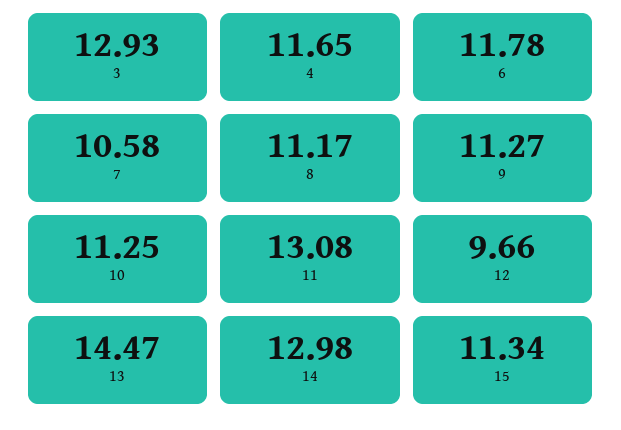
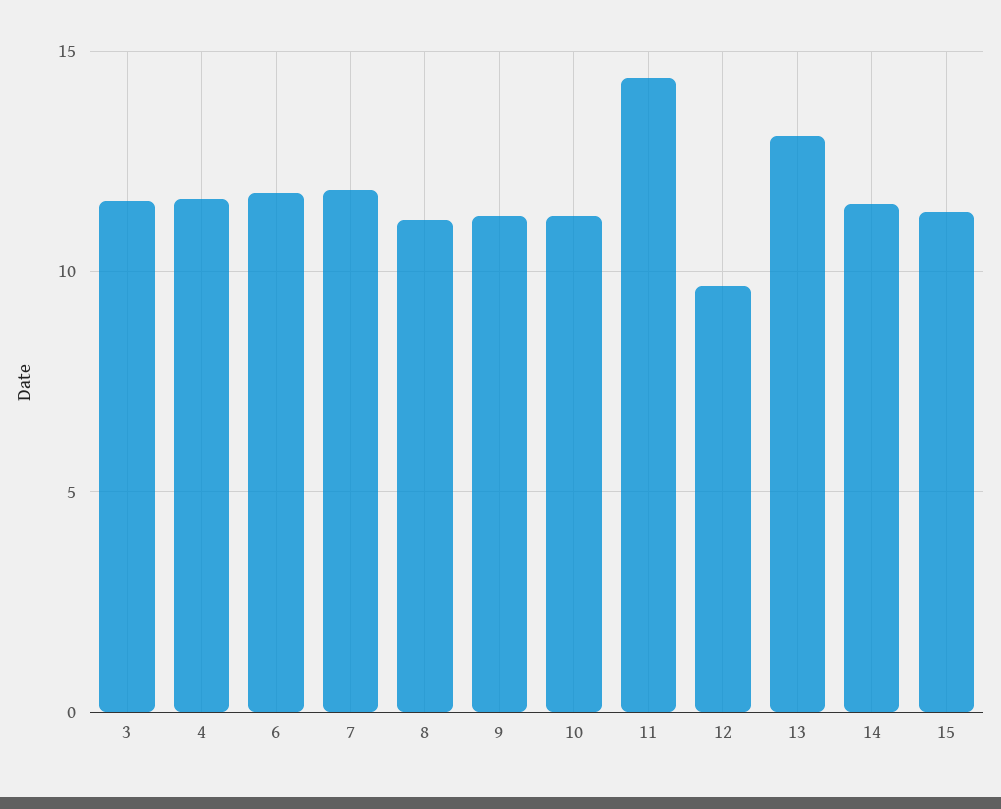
3: 12.93 -> 11.5
7: 10.58 -> 12
11: 13.08 -> 14.5
13: 14.47 -> 13
14: 12.98 -> 11.5

